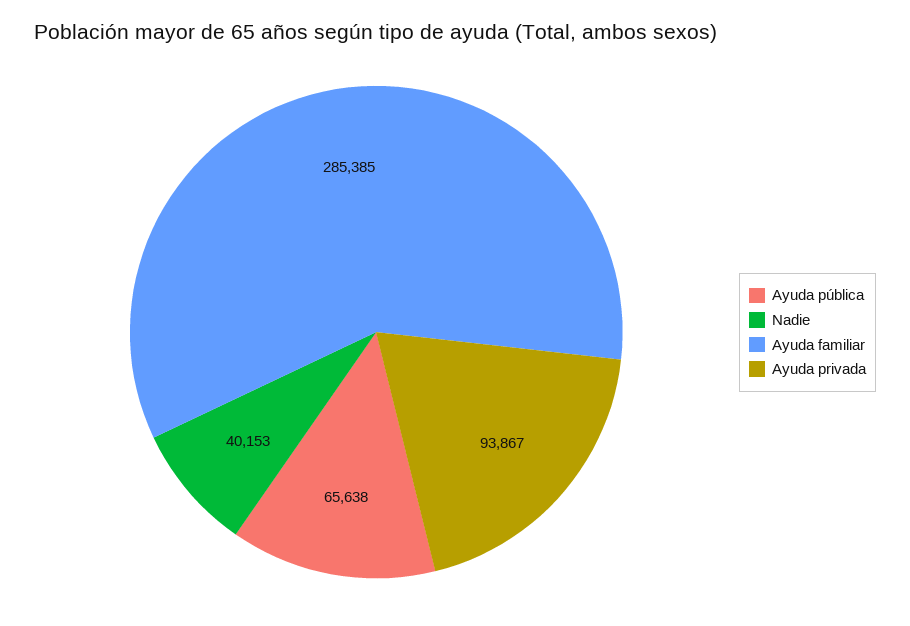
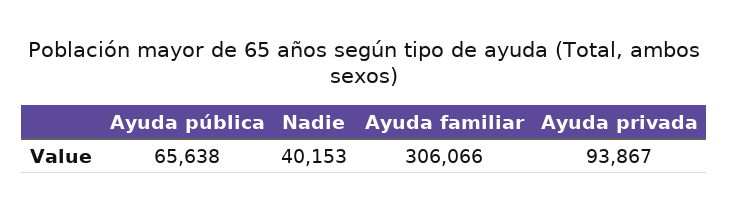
Ayuda familiar: 285385 -> 306066

